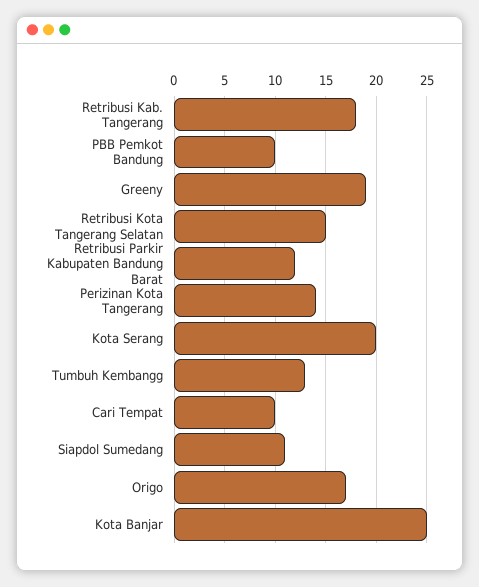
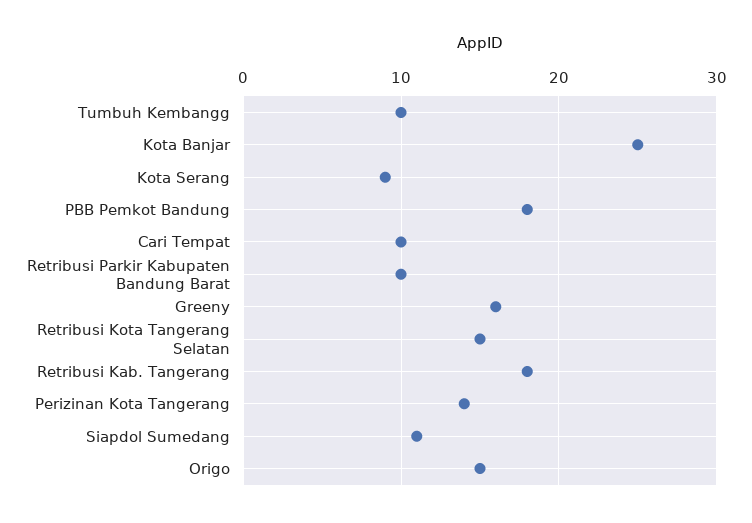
PBB Pemkot Bandung: 10 -> 18
Greeny: 19 -> 16
Retribusi Parkir Kabupaten Bandung Barat: 12 -> 10
Kota Serang: 20 -> 9
Tumbuh Kembangg: 13 -> 10
Origo: 17 -> 15

